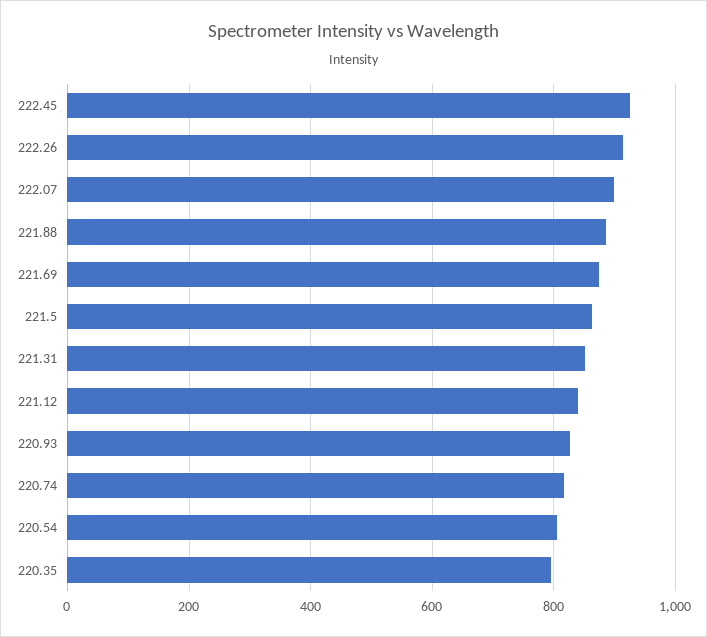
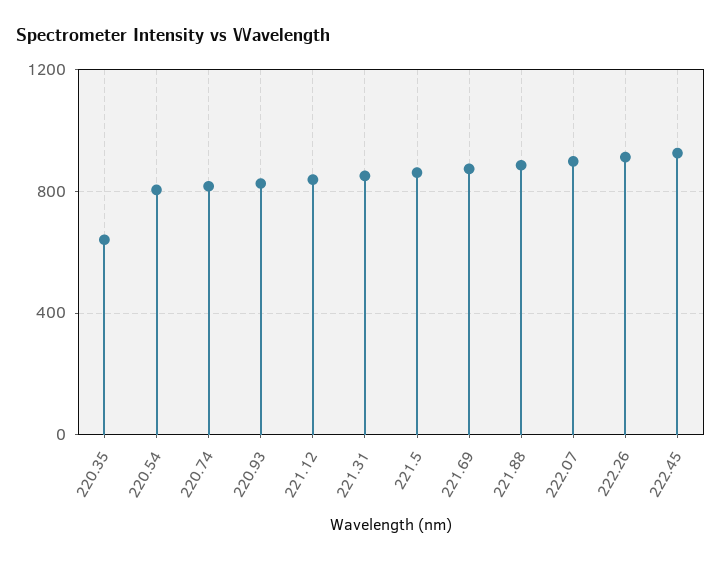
220.35: 800 -> 650

